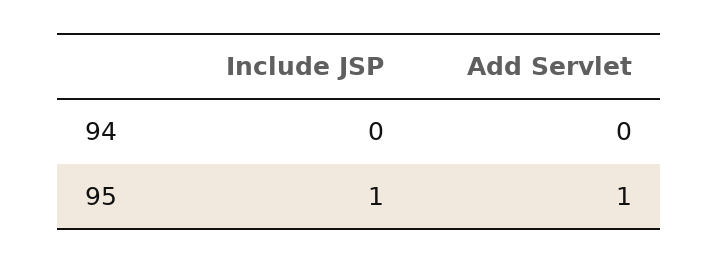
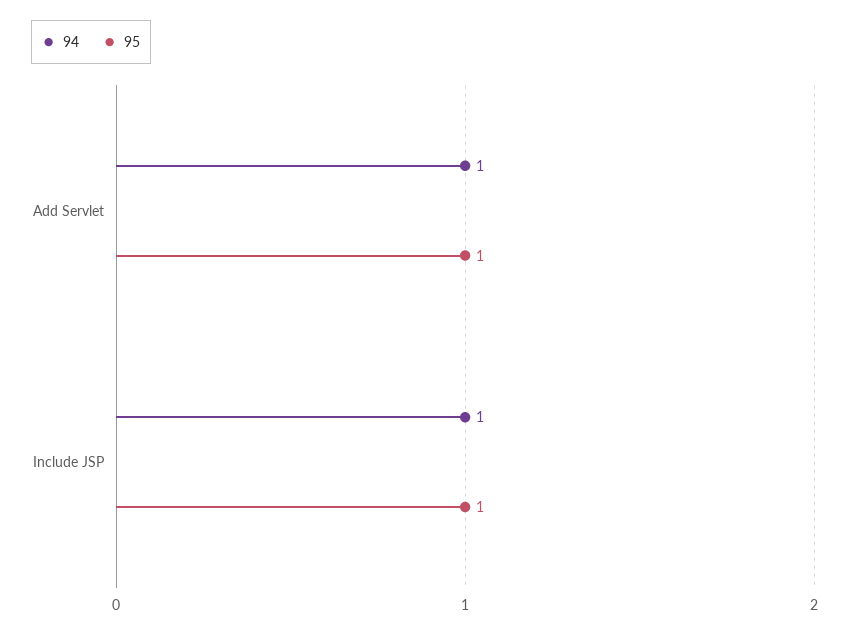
94, Include JSP: 0 -> 1
94, Add Servlet: 0 -> 1

